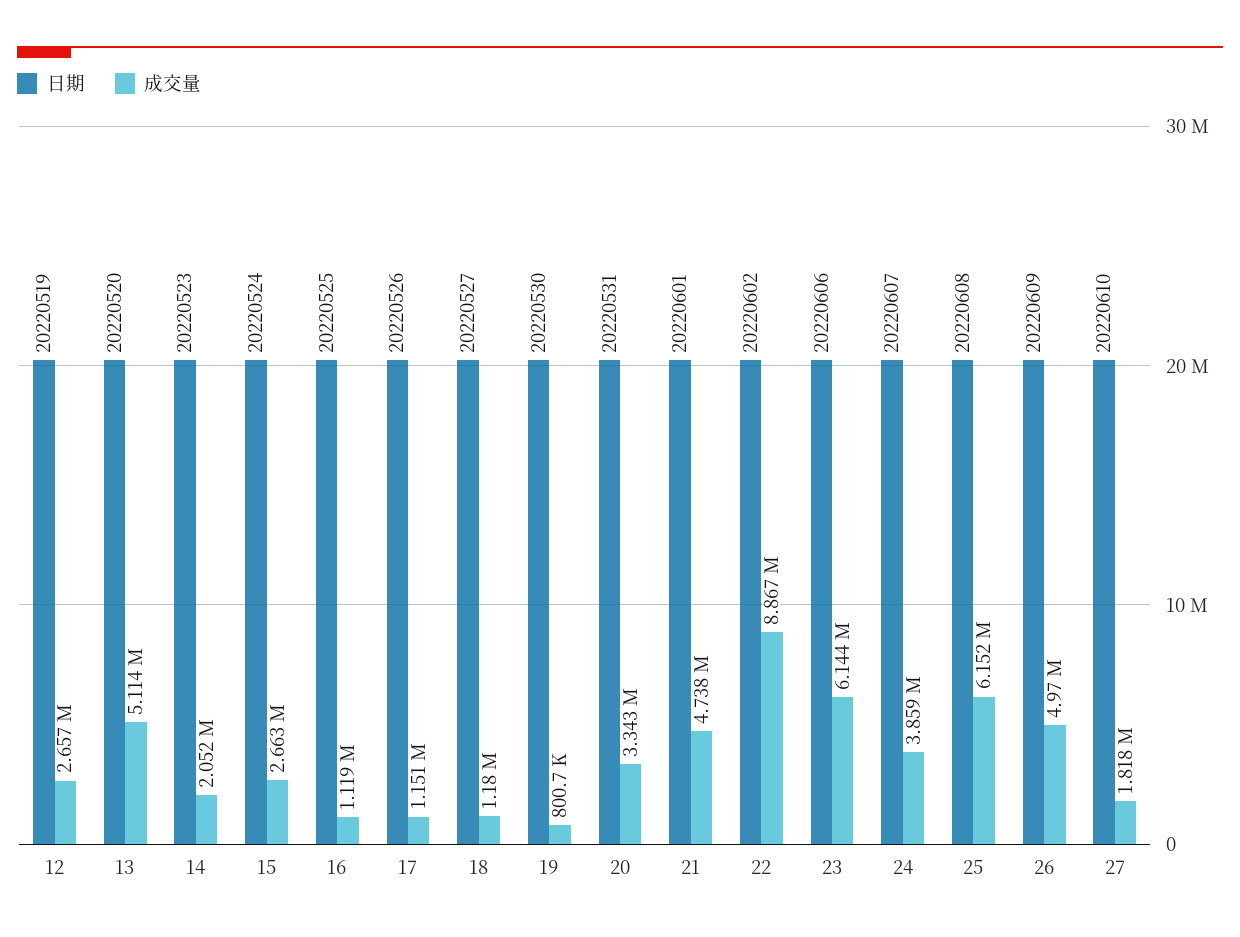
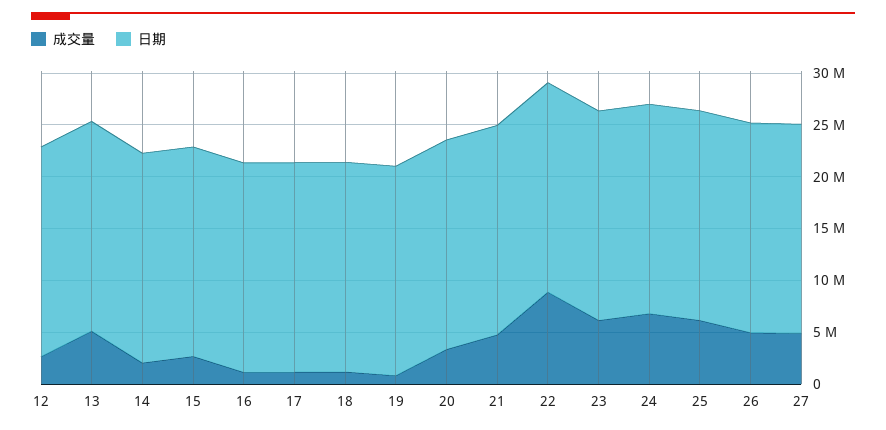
成交量, 24: 3859000 -> 7000000
成交量, 27: 1818000 -> 5000000

